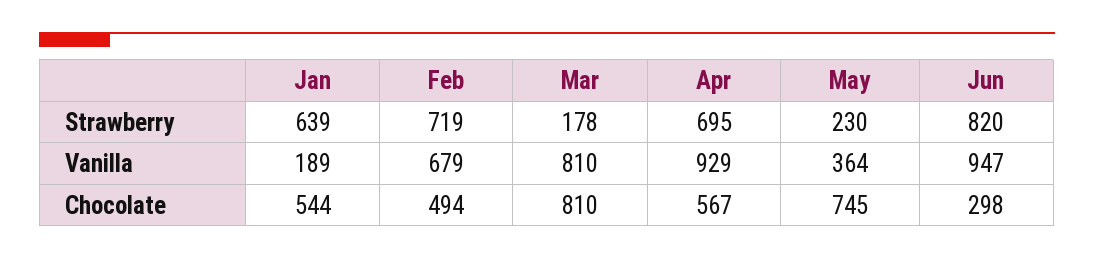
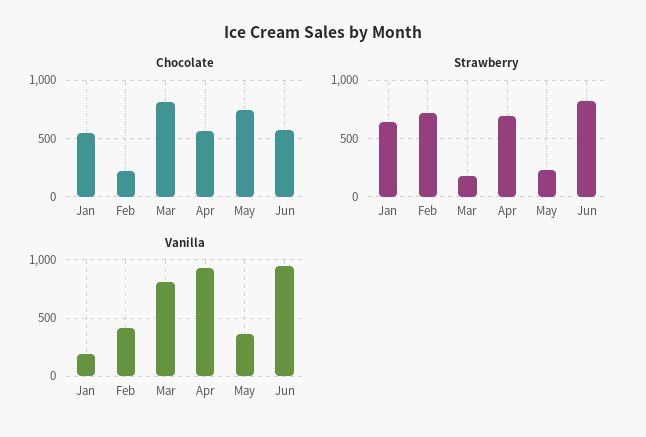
Vanilla, Feb: 679 -> 400
Chocolate, Feb: 494 -> 200
Chocolate, Jun: 298 -> 600

